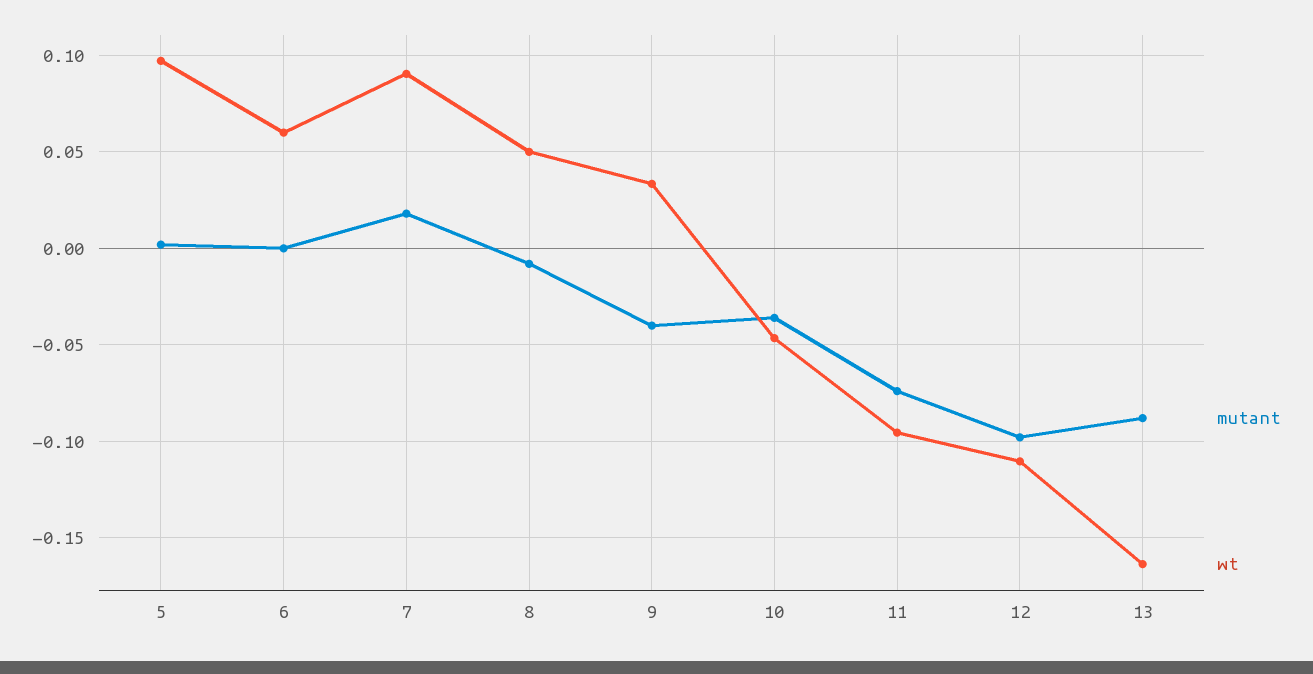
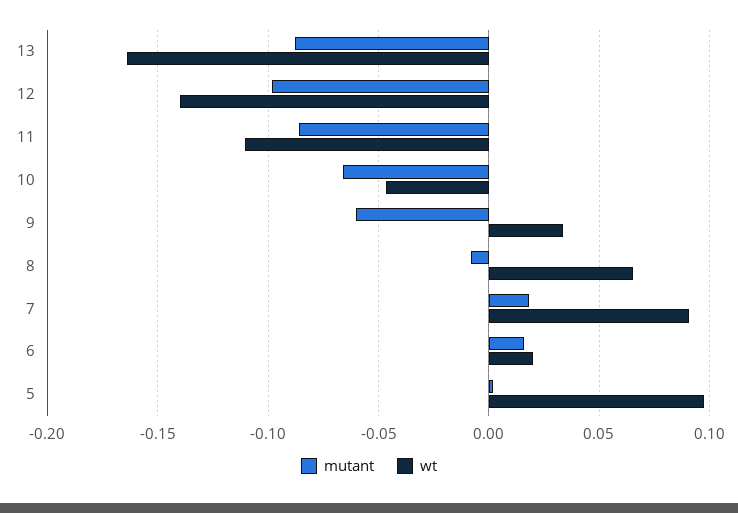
mutant, 6: 0 -> 0.015
wt, 6: 0.06 -> 0.02
wt, 8: 0.05 -> 0.065
mutant, 9: -0.04 -> -0.06
mutant, 10: -0.035 -> -0.065
mutant, 11: -0.075 -> -0.085
wt, 11: -0.095 -> -0.11
wt, 12: -0.11 -> -0.14

